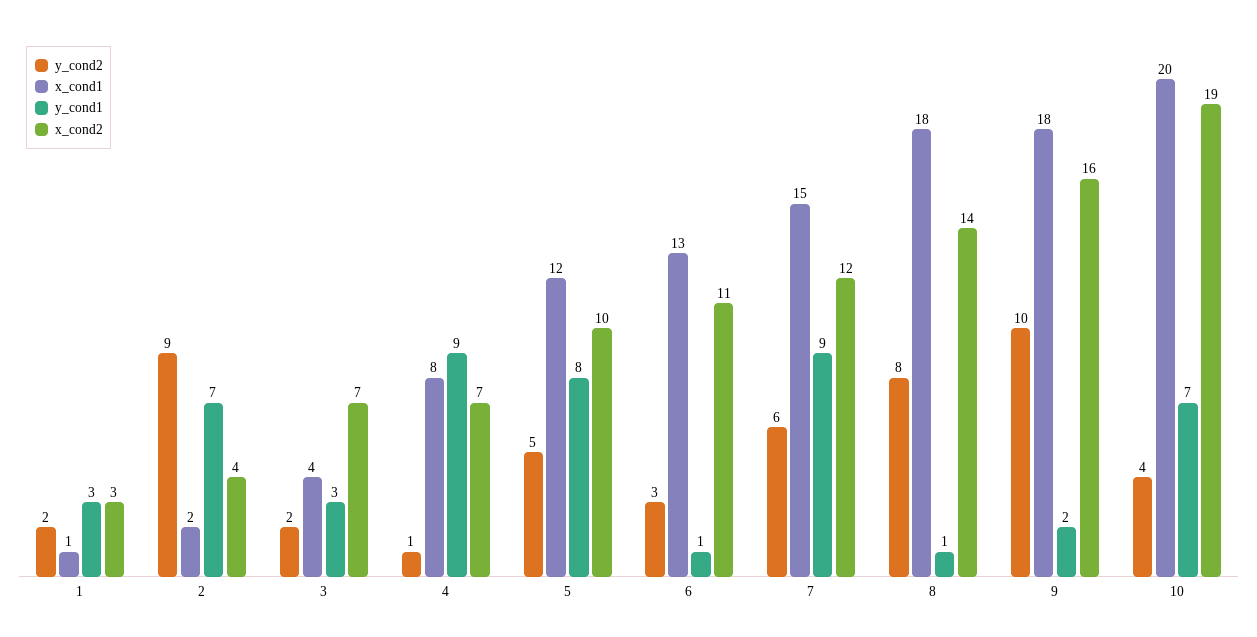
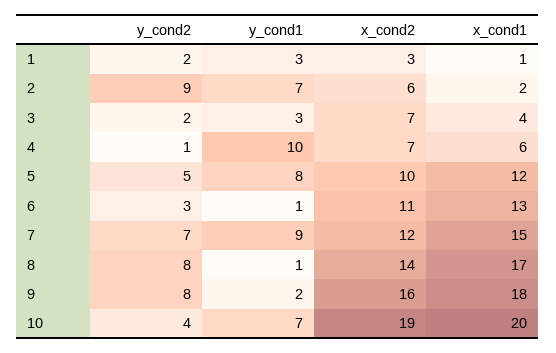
x_cond2, 2: 4 -> 6
x_cond1, 4: 8 -> 6
y_cond1, 4: 9 -> 10
y_cond2, 7: 6 -> 7
x_cond1, 8: 18 -> 17
y_cond2, 9: 10 -> 8

